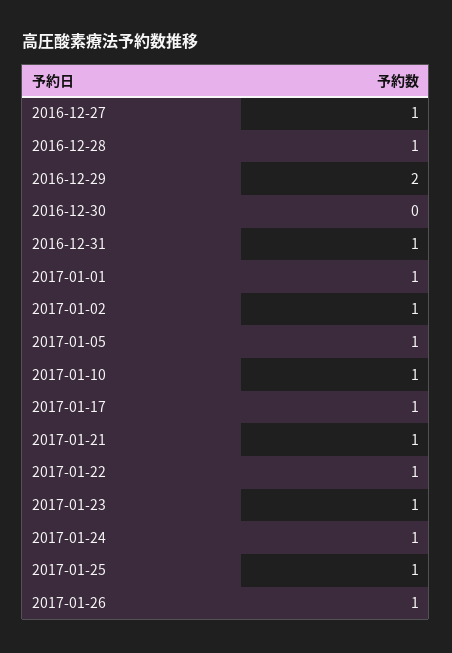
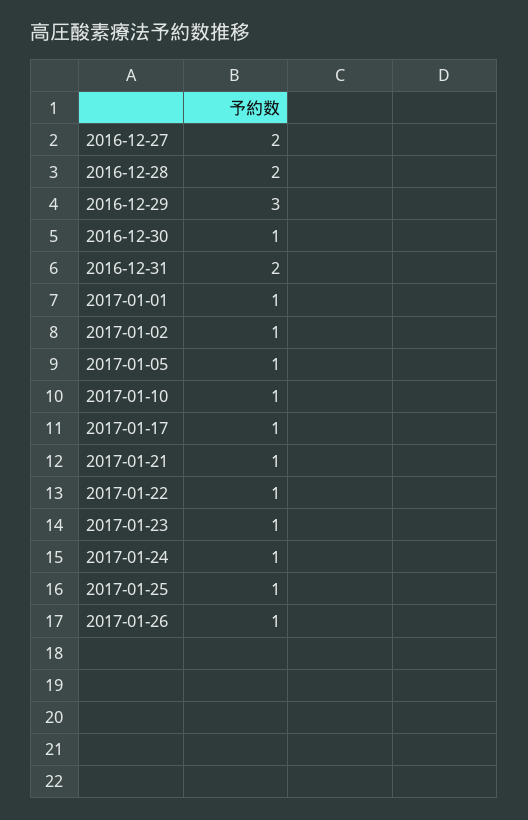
2016-12-27: 1 -> 2
2016-12-28: 1 -> 2
2016-12-29: 2 -> 3
2016-12-30: 0 -> 1
2016-12-31: 1 -> 2

